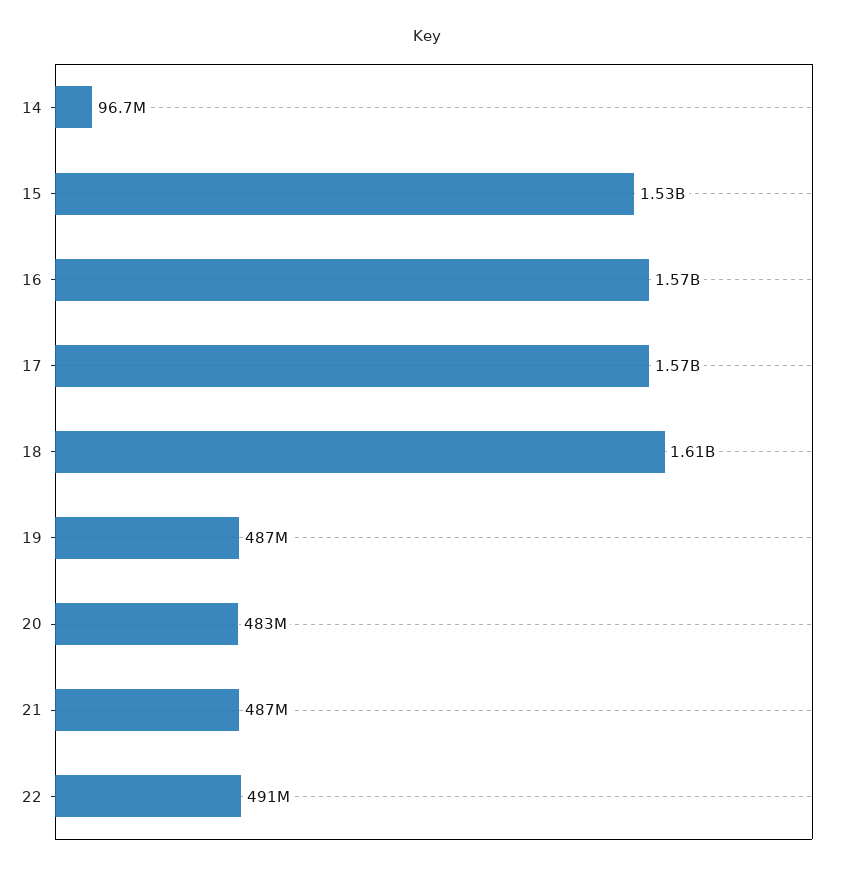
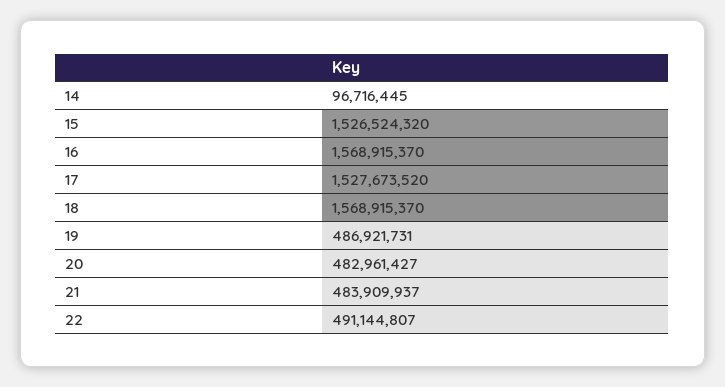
17: 1570000000 -> 1527673520
18: 1610000000 -> 1568915370
21: 487000000 -> 483909937

